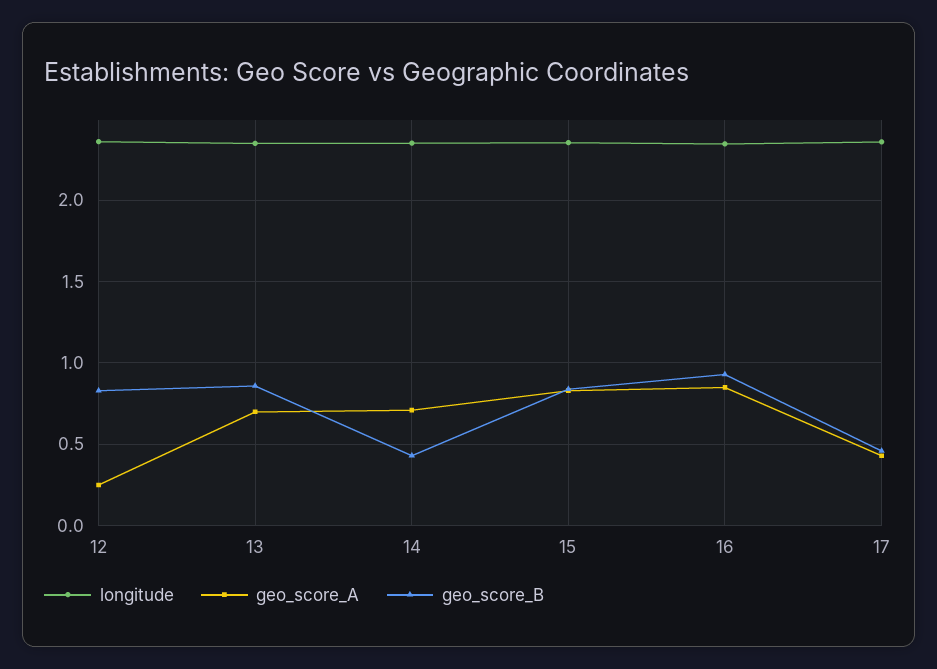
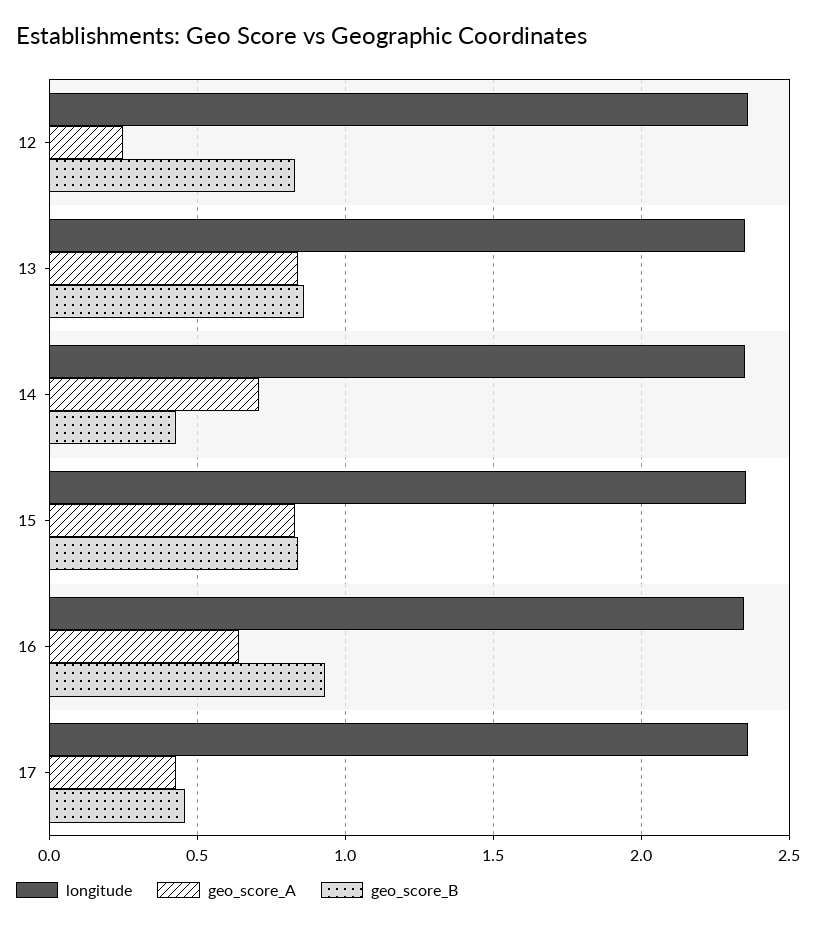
geo_score_A, 13: 0.7 -> 0.85
geo_score_A, 16: 0.85 -> 0.65

